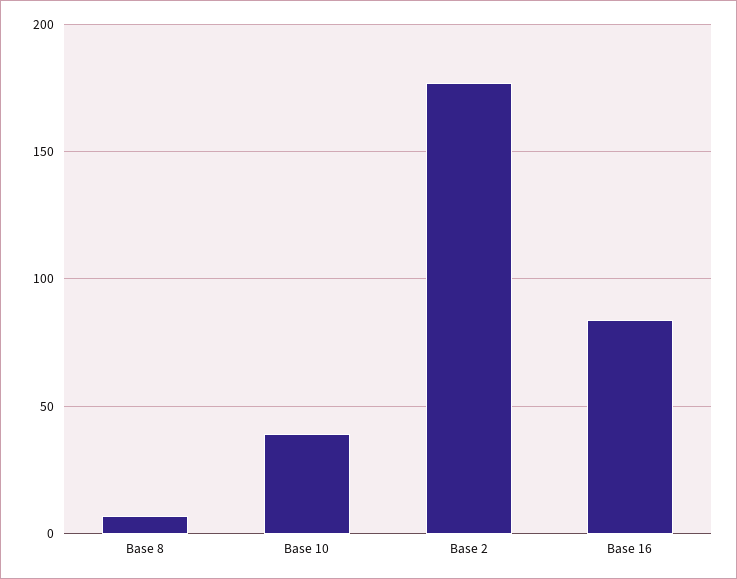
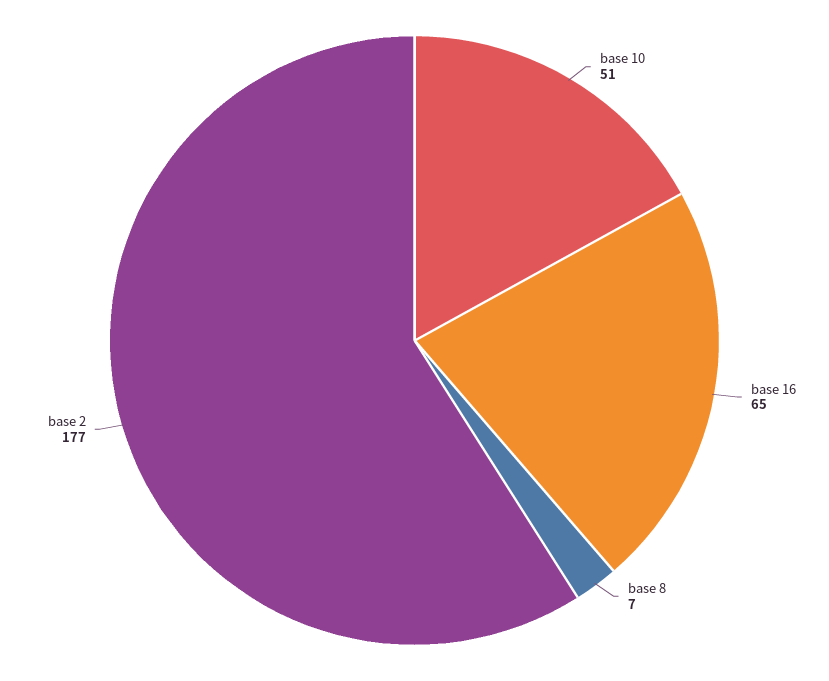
Base 10: 40 -> 51
Base 16: 85 -> 65

